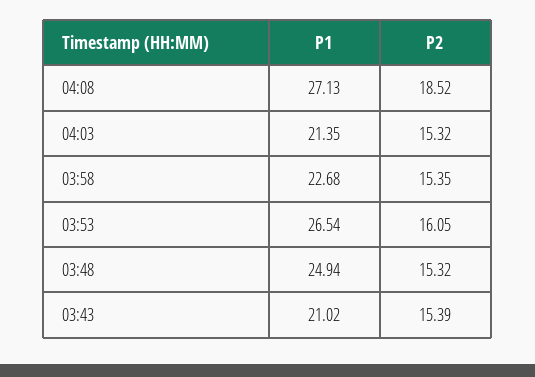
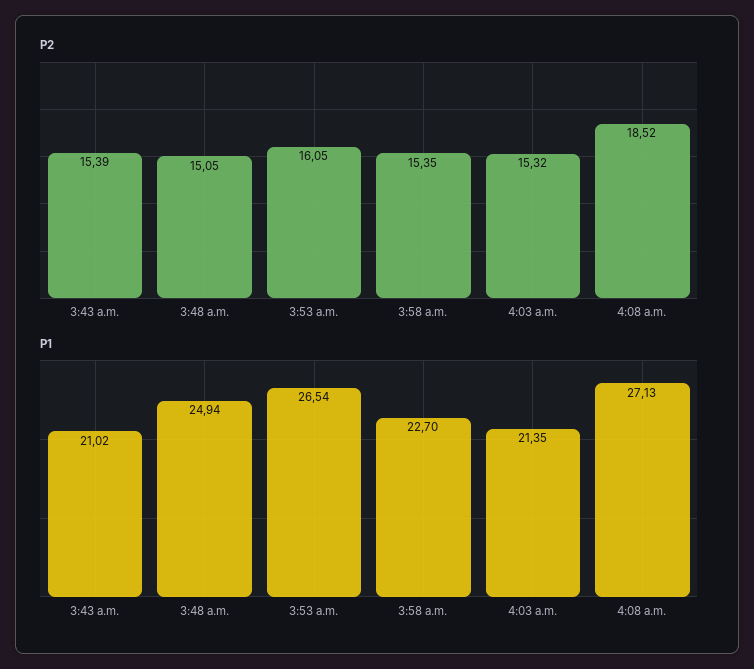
P1, 03:58: 22.68 -> 22.7
P2, 03:48: 15.32 -> 15.05

